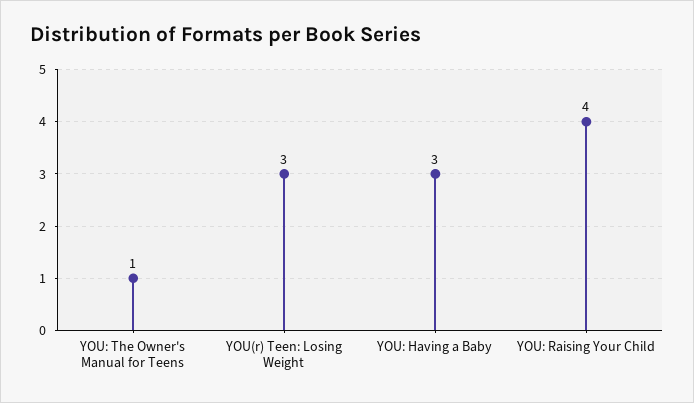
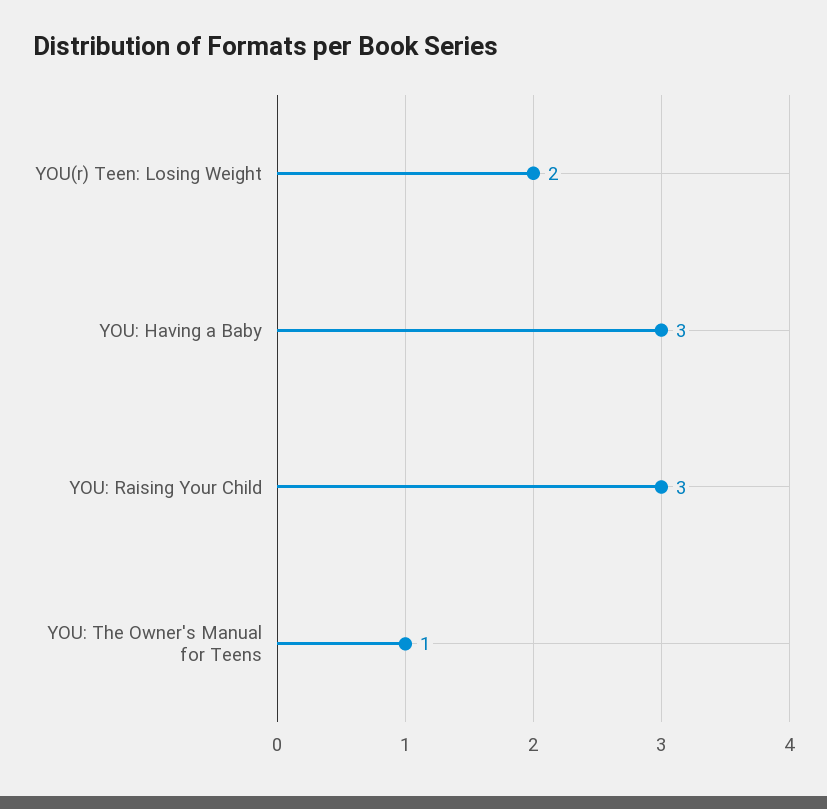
YOU(r) Teen: Losing Weight: 3 -> 2
YOU: Raising Your Child: 4 -> 3

